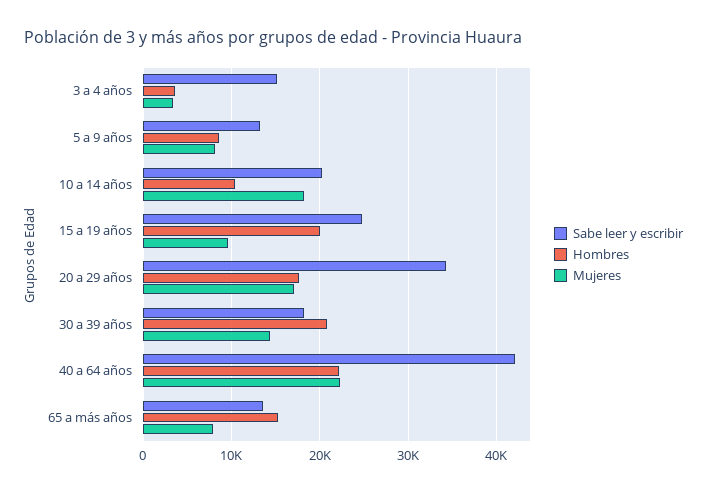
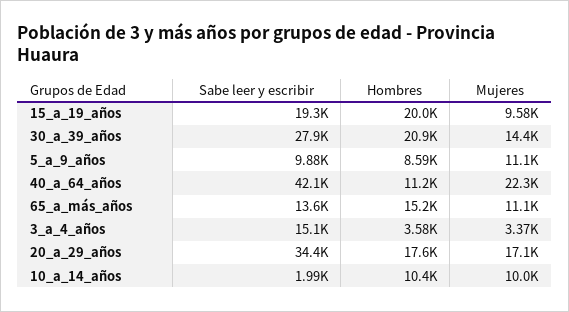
Sabe leer y escribir, 5 a 9 años: 13000 -> 9880
Mujeres, 5 a 9 años: 8000 -> 11100
Sabe leer y escribir, 10 a 14 años: 20000 -> 1990
Mujeres, 10 a 14 años: 18000 -> 10000
Sabe leer y escribir, 15 a 19 años: 25000 -> 19300
Sabe leer y escribir, 30 a 39 años: 18000 -> 27900
Hombres, 40 a 64 años: 22000 -> 11200
Mujeres, 65 a más años: 8000 -> 11100

